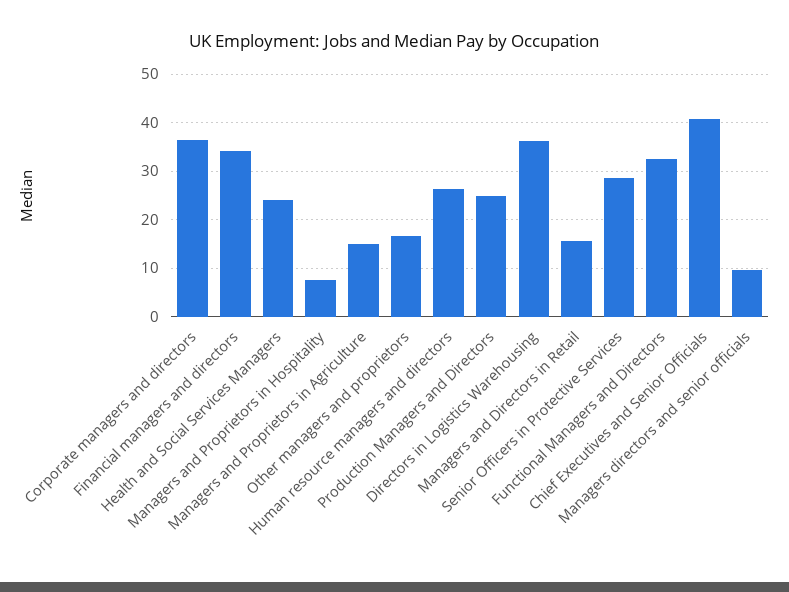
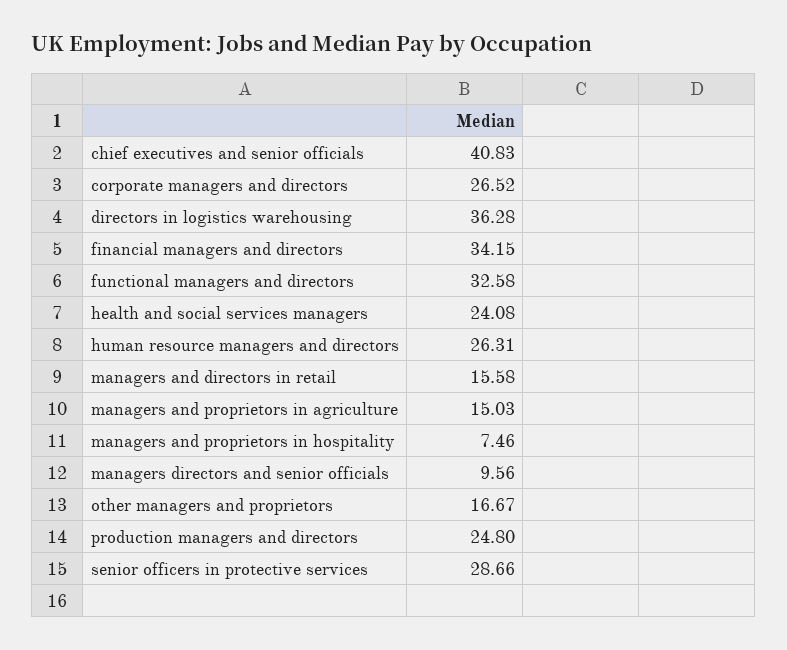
Corporate managers and directors: 36 -> 26.52

